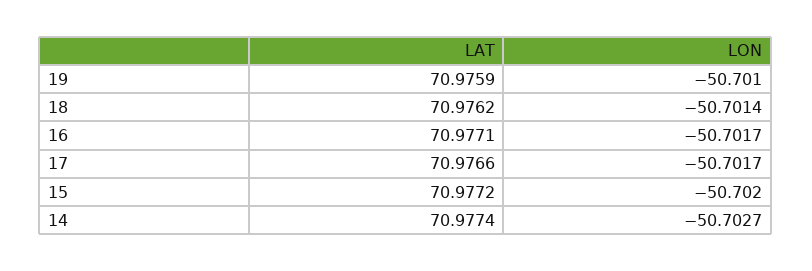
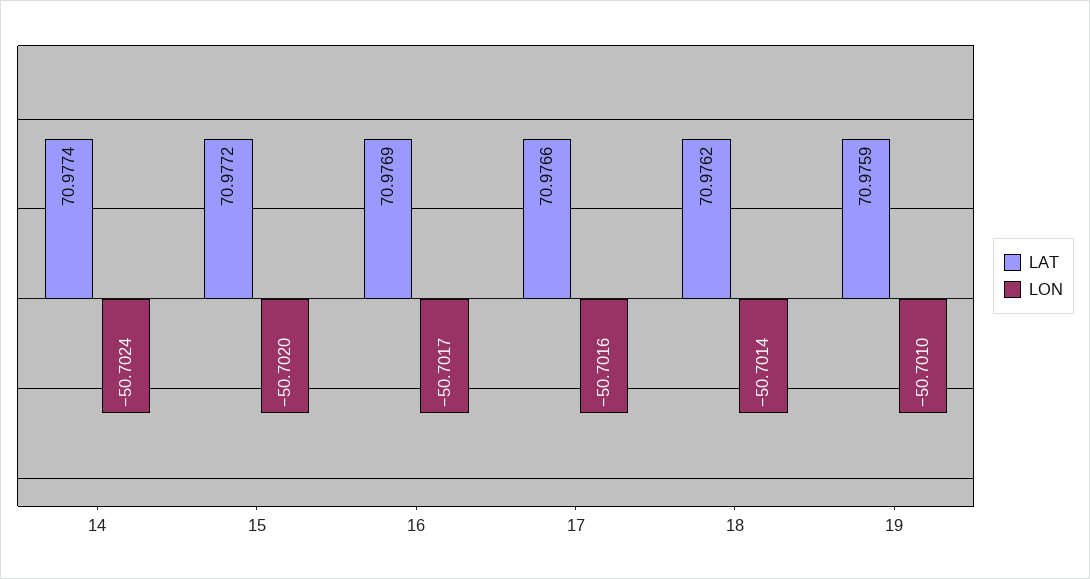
LAT, 16: 70.9771 -> 70.9769
LON, 17: -50.7017 -> -50.7016
LON, 14: -50.7027 -> -50.7024

